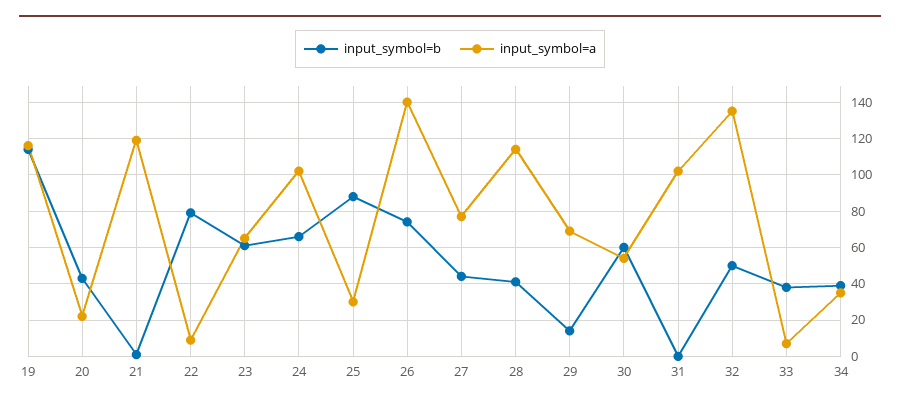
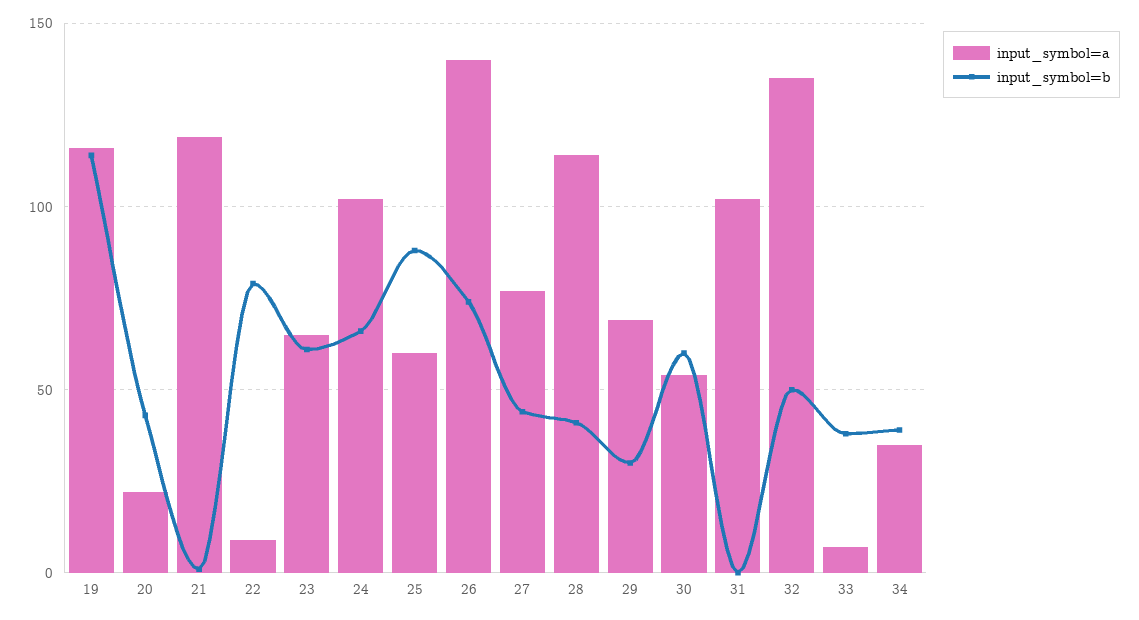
input_symbol=a, 25: 30 -> 60
input_symbol=b, 29: 15 -> 30

